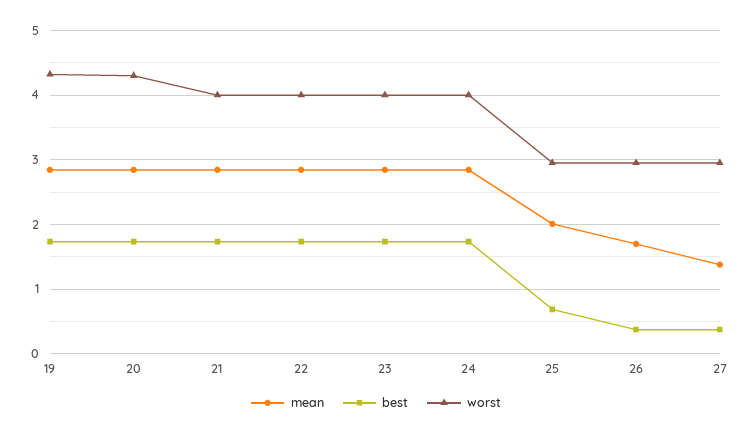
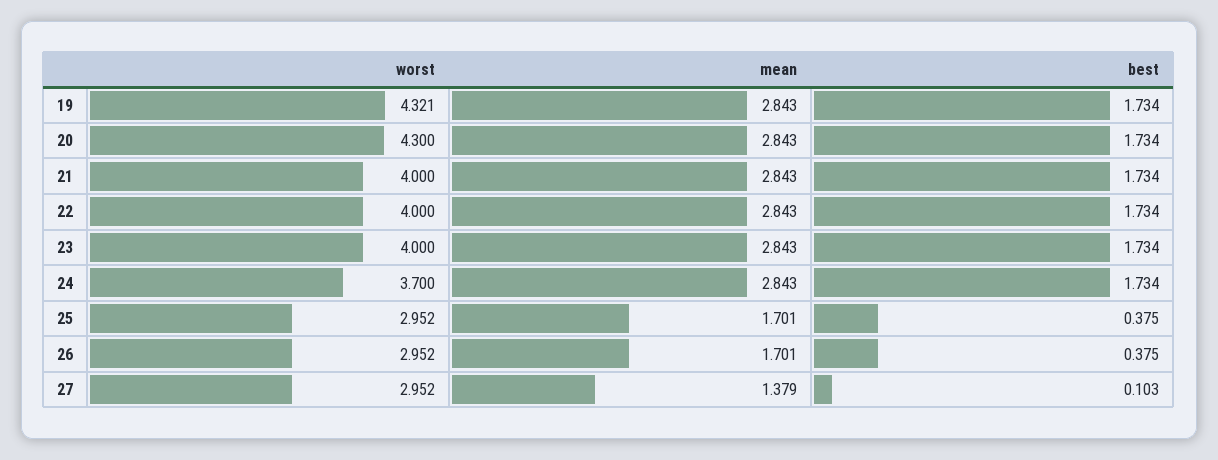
worst, 24: 4 -> 3.7
mean, 25: 2 -> 1.701
best, 25: 0.7 -> 0.375
best, 27: 0.4 -> 0.103

